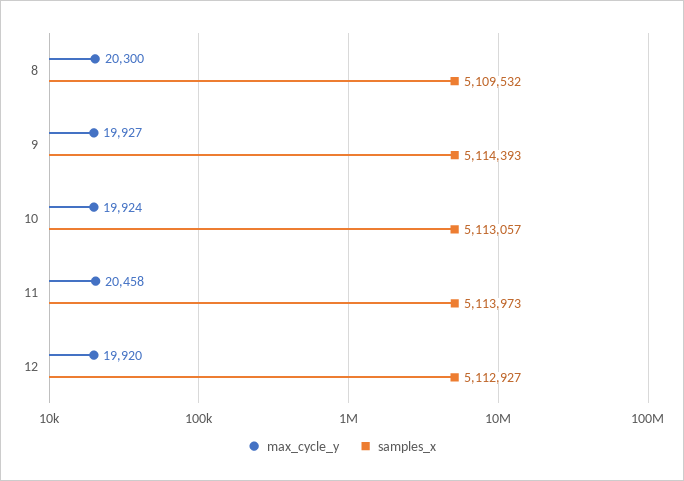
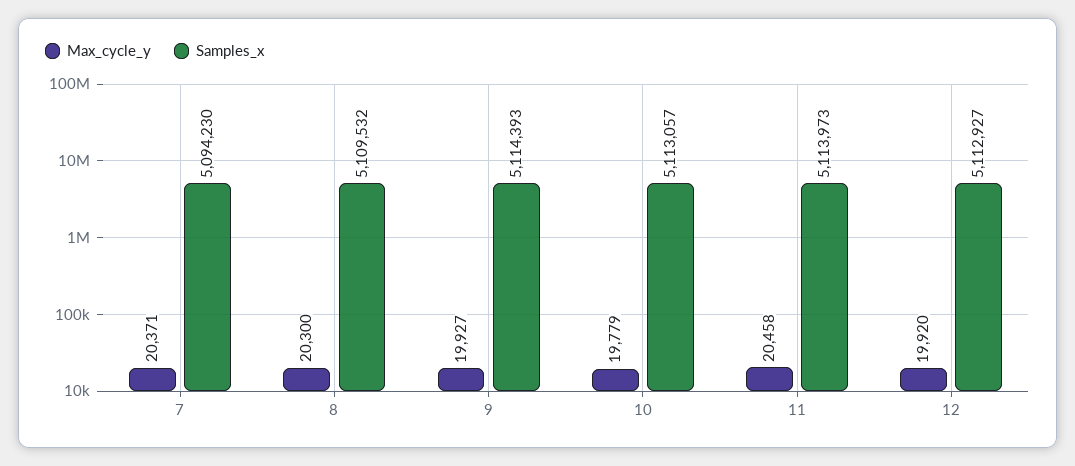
max_cycle_y, 10: 19924 -> 19779
max_cycle_y, 7: none -> 20371
samples_x, 7: none -> 5094230

